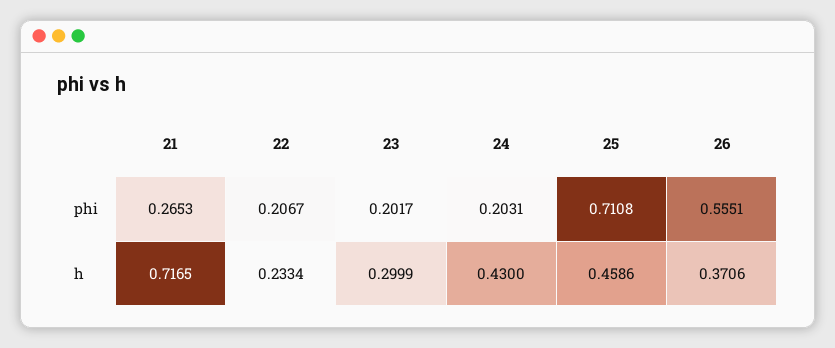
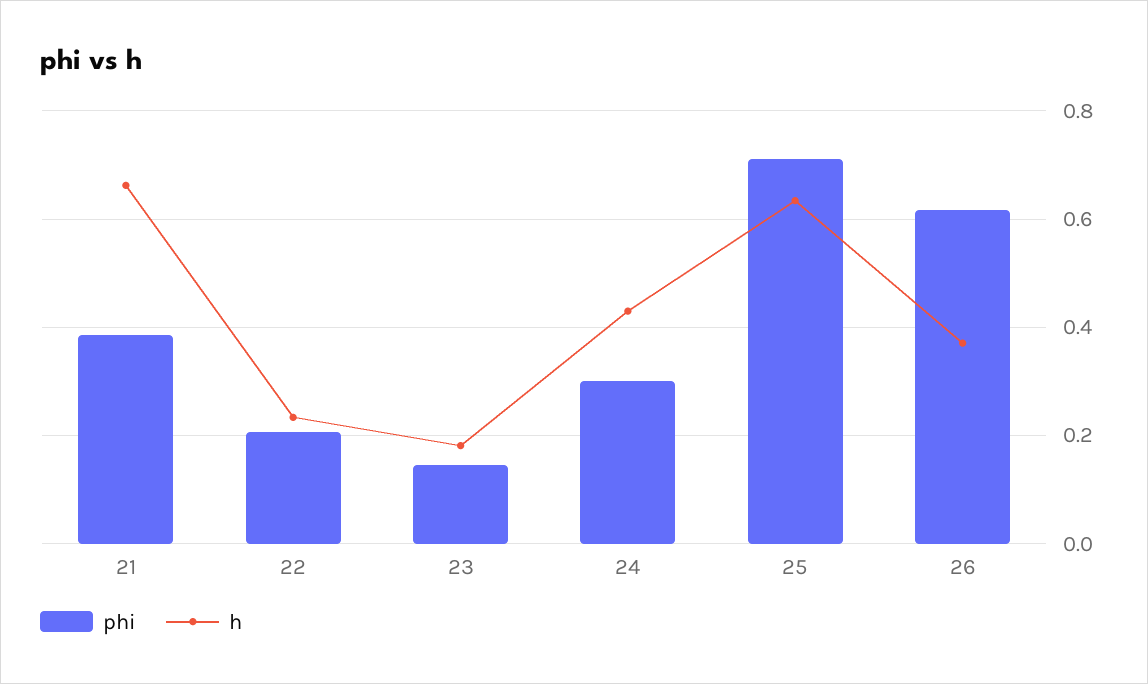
phi, 21: 0.2653 -> 0.38
phi, 23: 0.2017 -> 0.14
phi, 24: 0.2031 -> 0.3
phi, 26: 0.5551 -> 0.62
h, 21: 0.7165 -> 0.66
h, 23: 0.2999 -> 0.18
h, 25: 0.4586 -> 0.64

